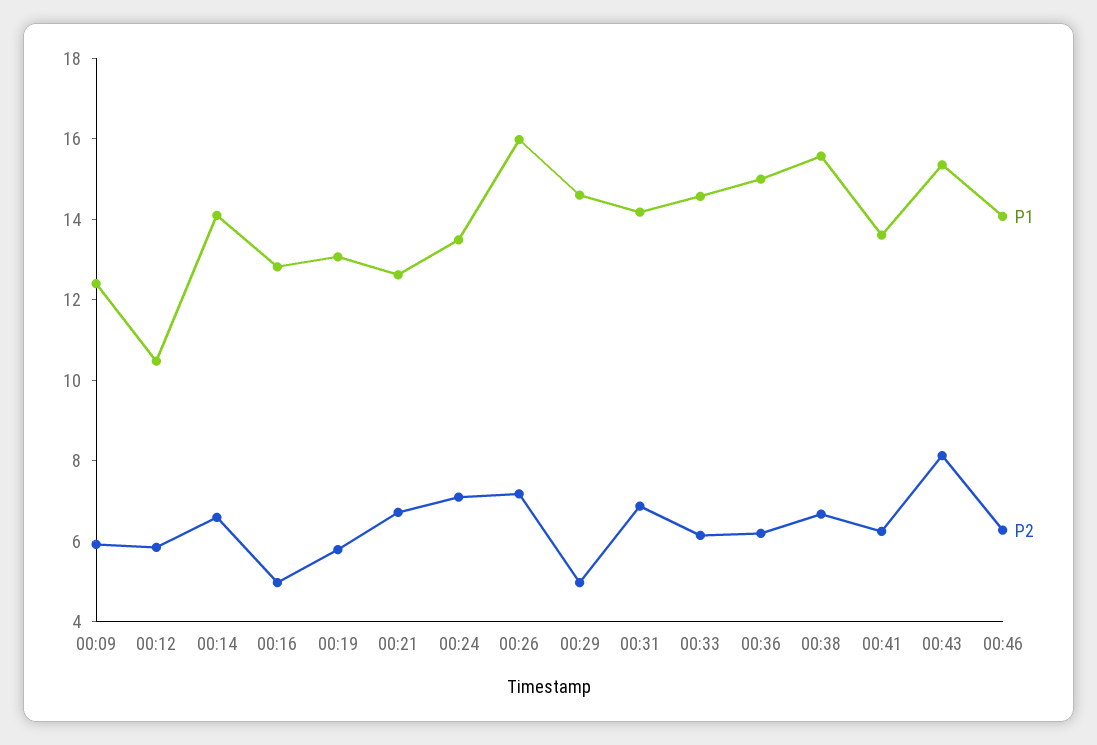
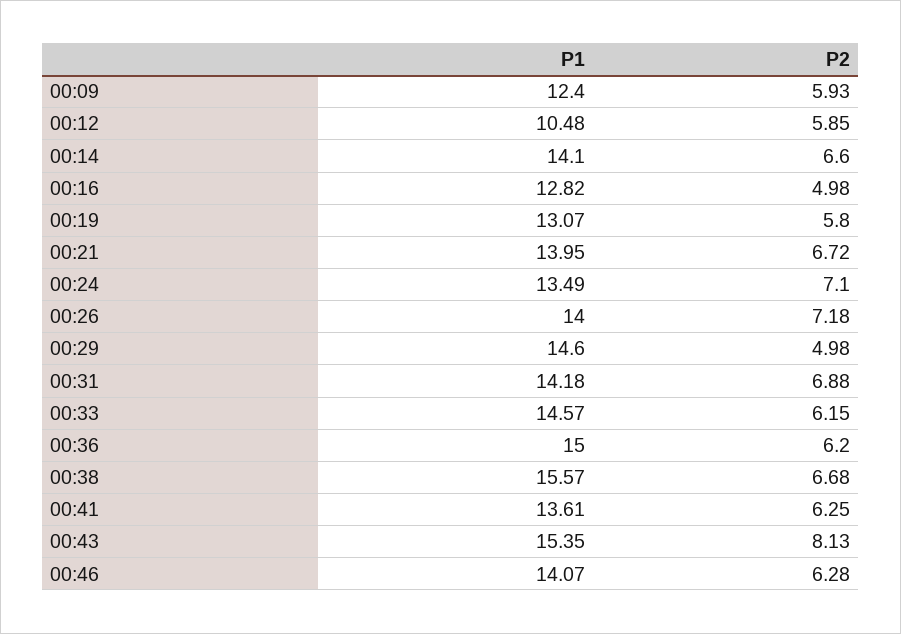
P1, 00:21: 12.5 -> 13.95
P1, 00:26: 16 -> 14

